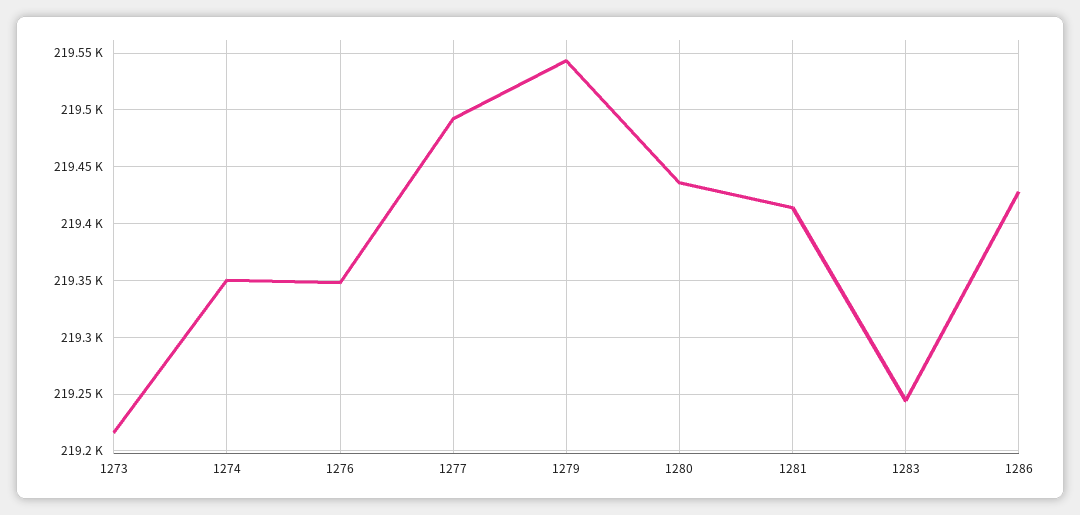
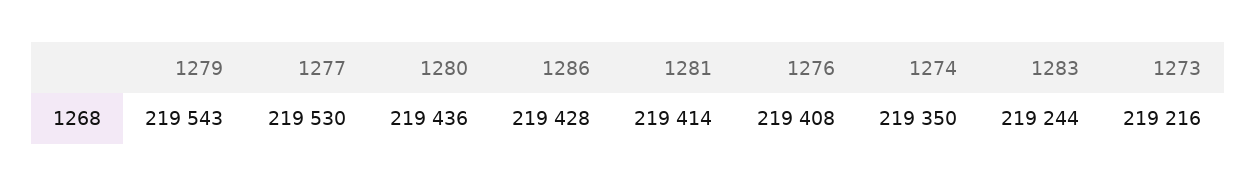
1276: 219350 -> 219408
1277: 219490 -> 219530

